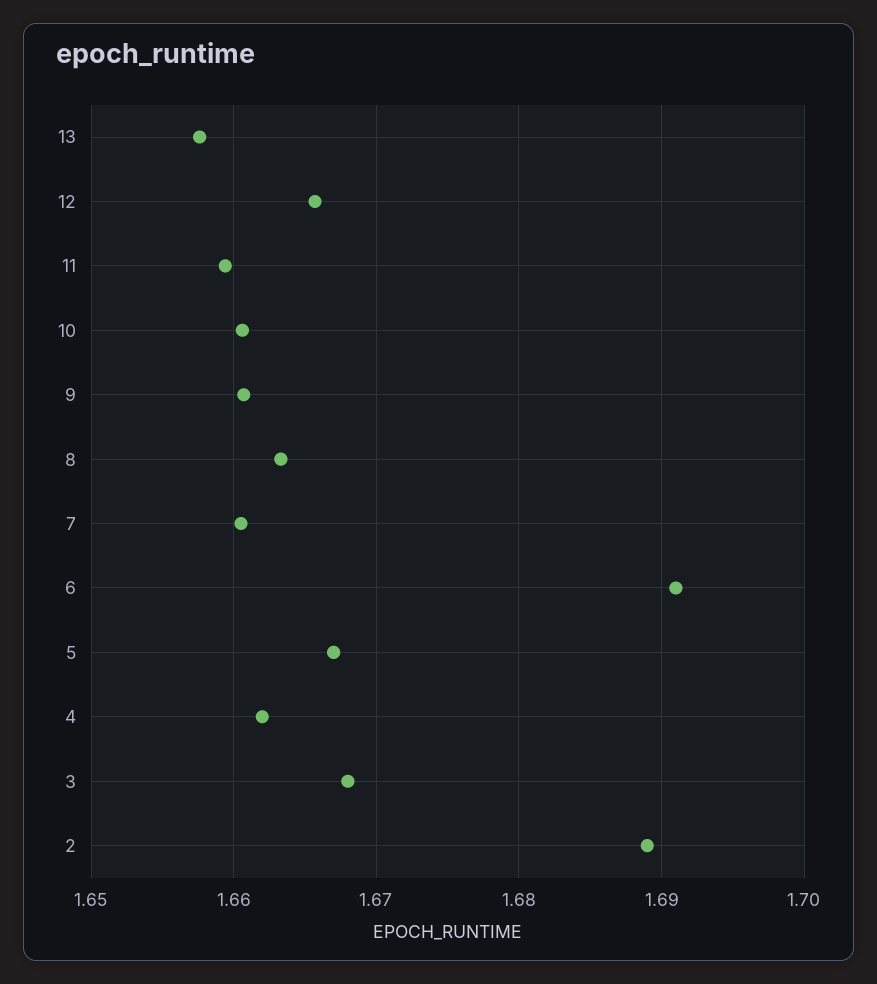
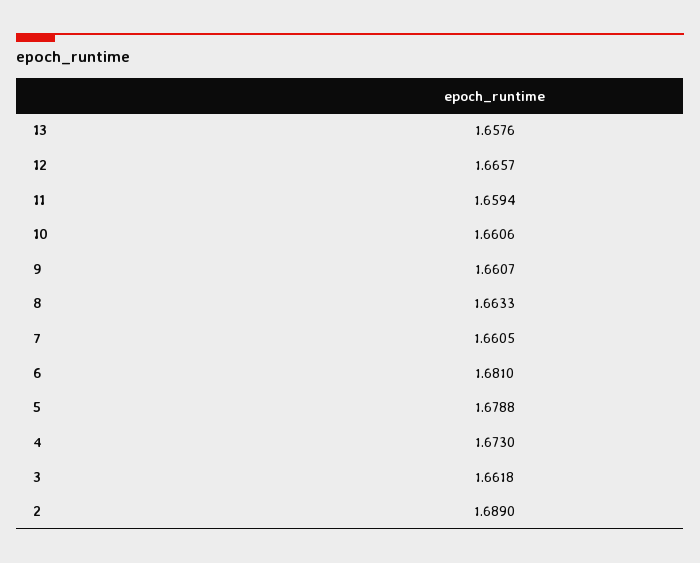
6: 1.691 -> 1.681
5: 1.667 -> 1.6788
4: 1.662 -> 1.673
3: 1.668 -> 1.6618

